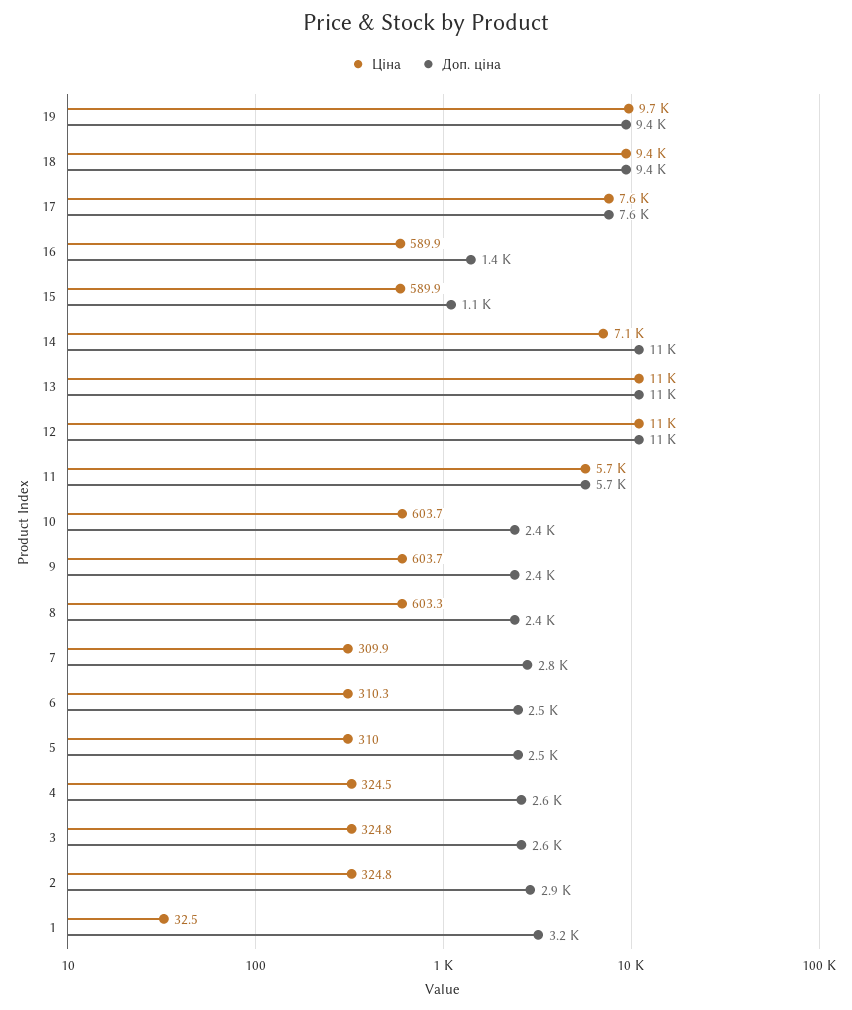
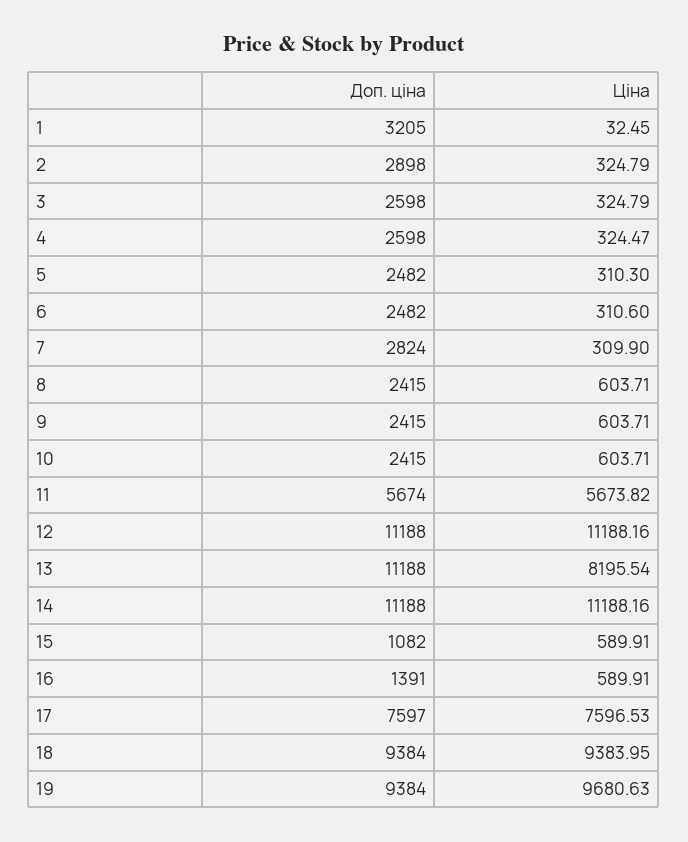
Ціна, 14: 7100 -> 11188.16
Ціна, 13: 11000 -> 8195.54
Ціна, 8: 603.3 -> 603.71
Ціна, 6: 310.3 -> 310.6
Ціна, 5: 310 -> 310.3

